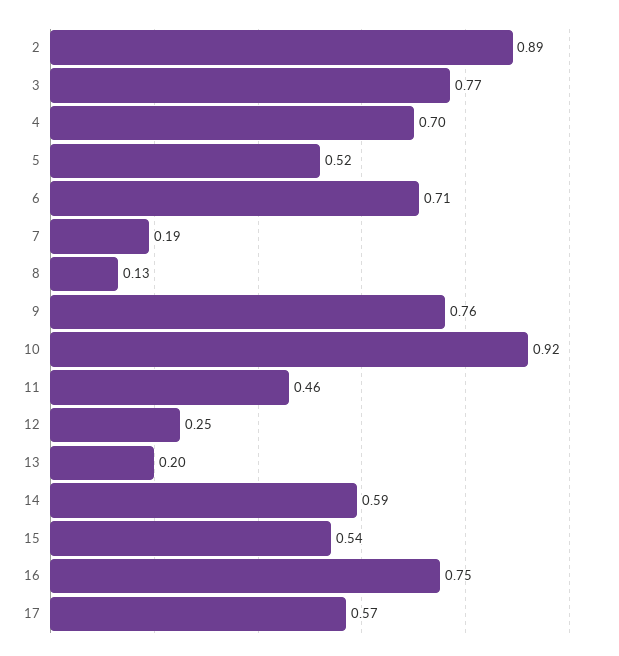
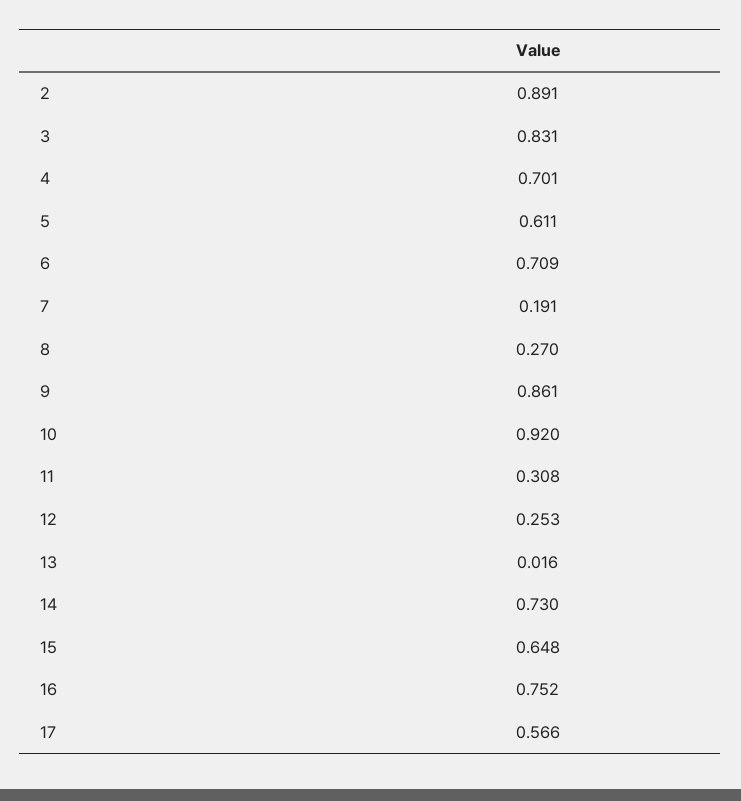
3: 0.77 -> 0.831
5: 0.52 -> 0.611
8: 0.13 -> 0.27
9: 0.76 -> 0.861
11: 0.46 -> 0.308
13: 0.2 -> 0.016
14: 0.59 -> 0.73
15: 0.54 -> 0.648

